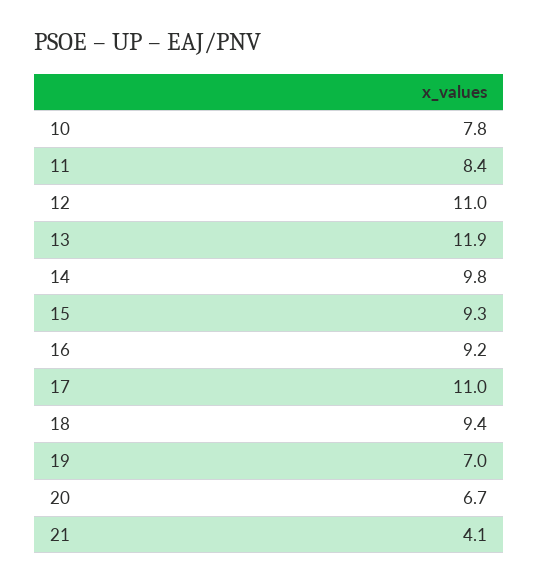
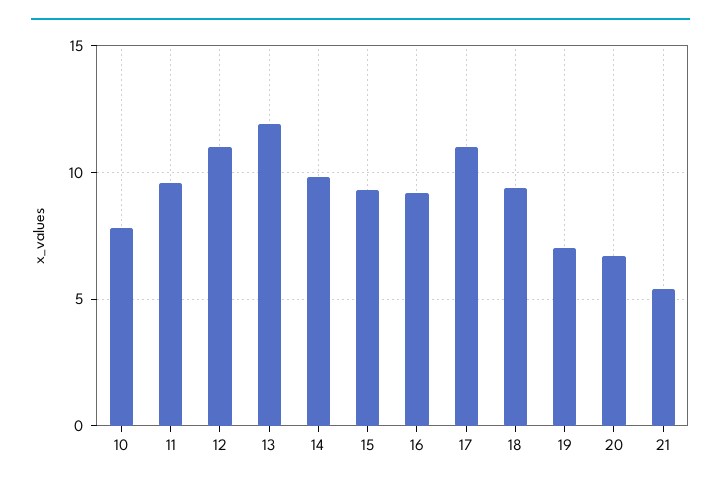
11: 8.4 -> 9.5
21: 4.1 -> 5.5

